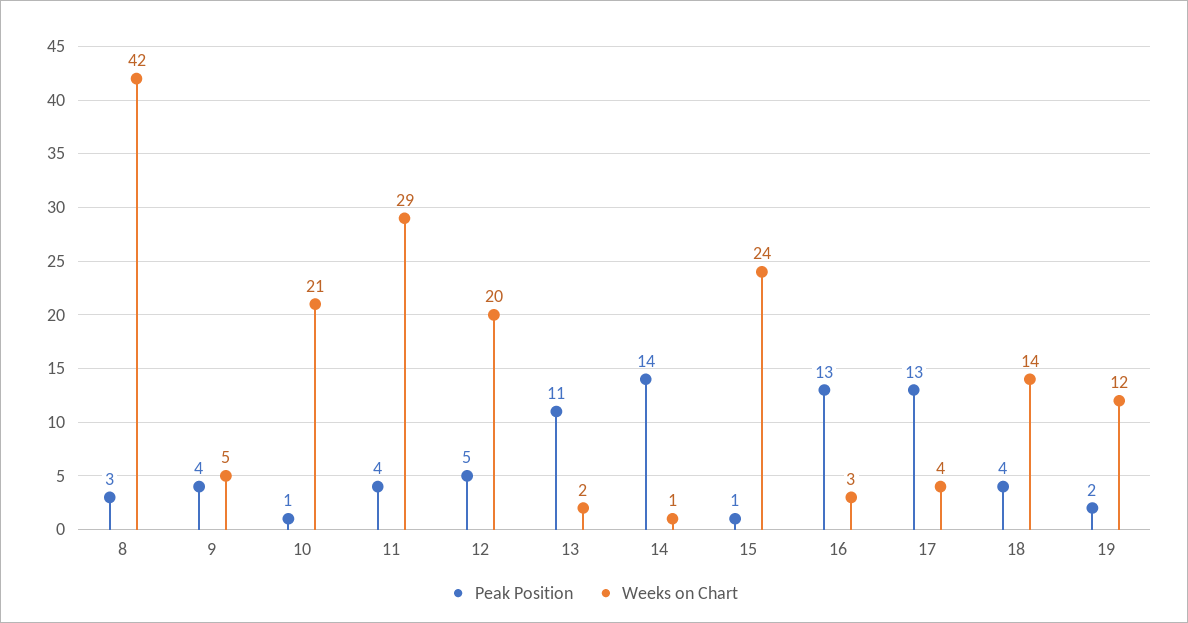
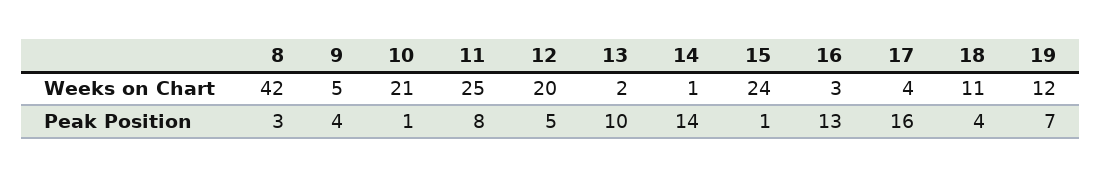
Peak Position, 11: 4 -> 8
Weeks on Chart, 11: 29 -> 25
Peak Position, 13: 11 -> 10
Peak Position, 17: 13 -> 16
Weeks on Chart, 18: 14 -> 11
Peak Position, 19: 2 -> 7

